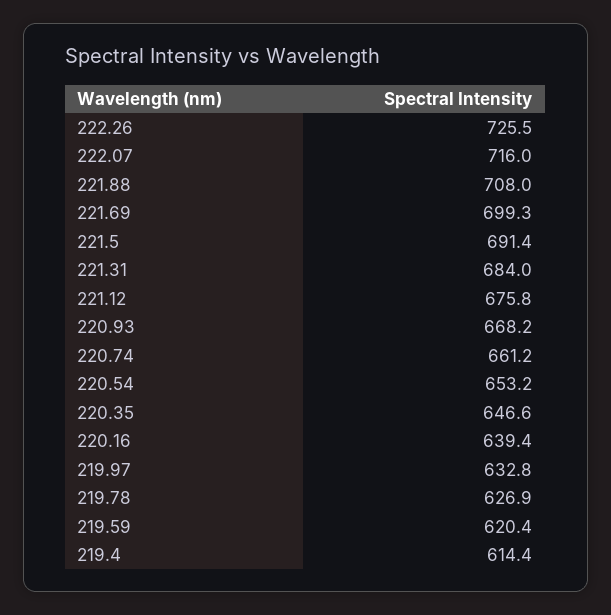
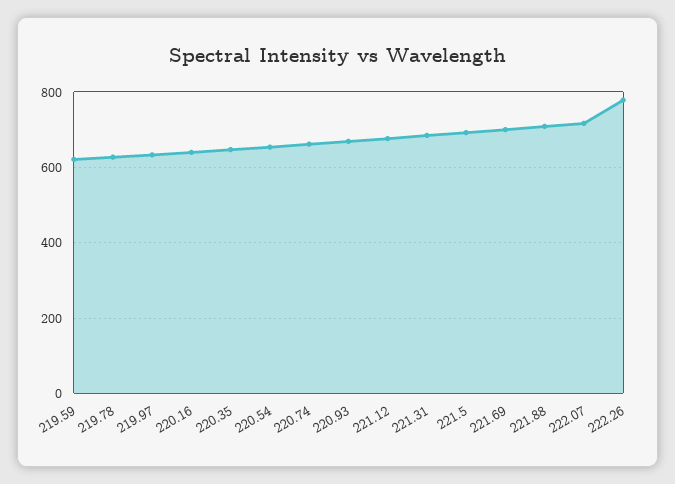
222.26: 725.5 -> 780
219.4: 614.4 -> none

